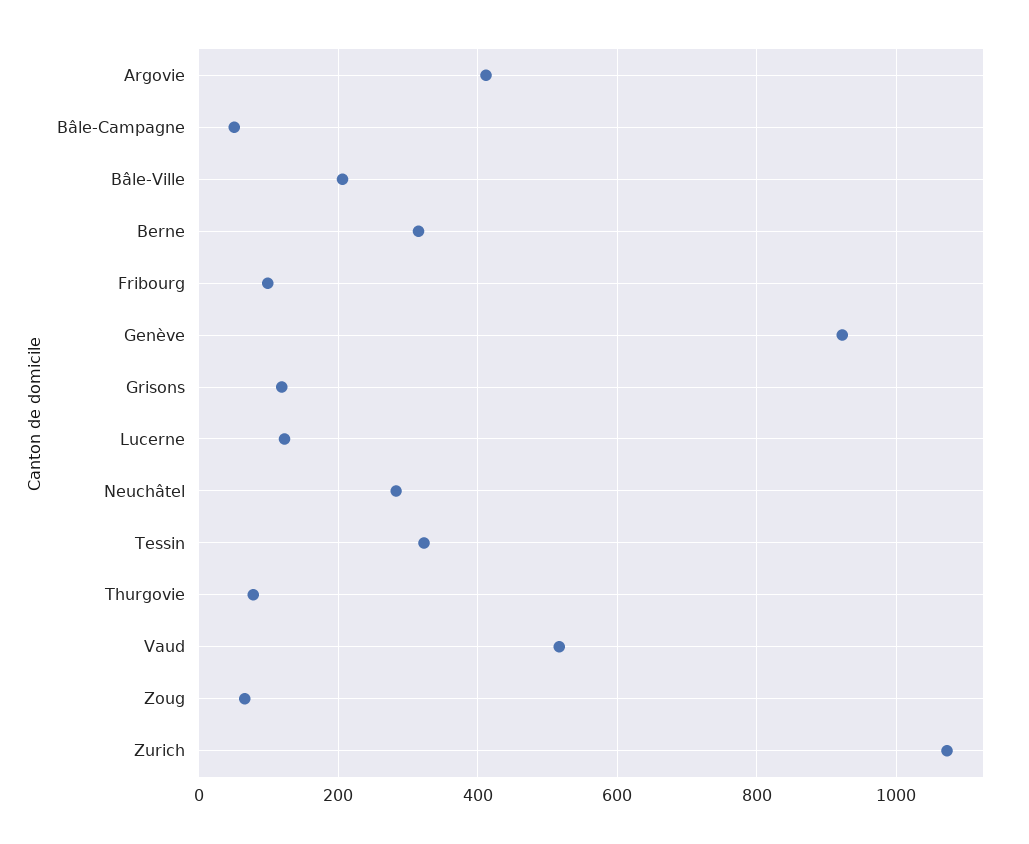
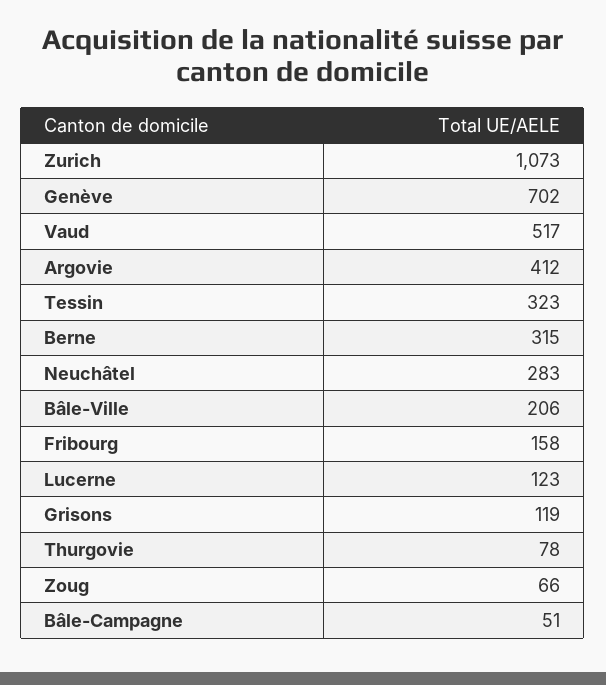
Fribourg: 100 -> 158
Genève: 920 -> 702

